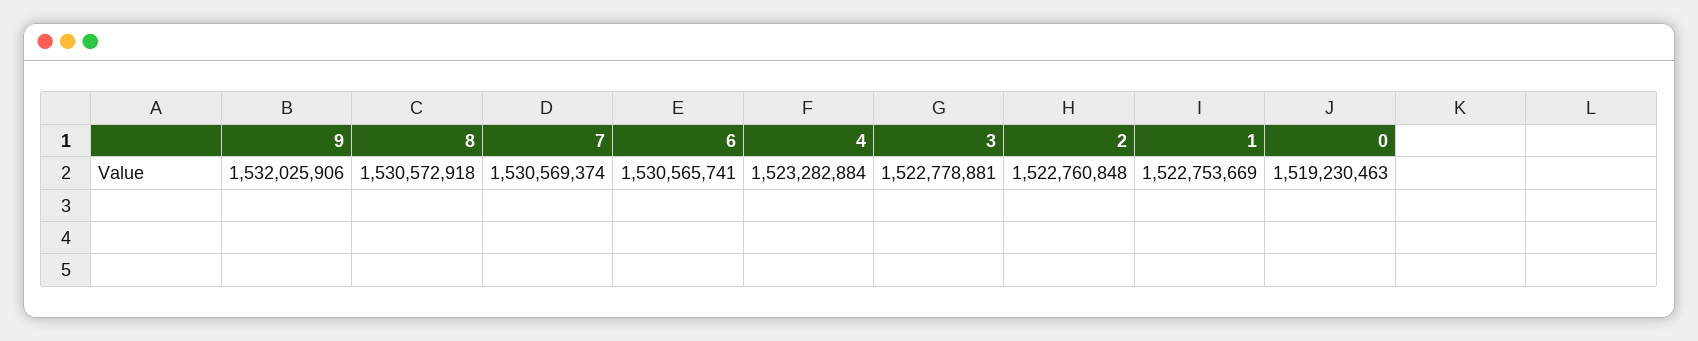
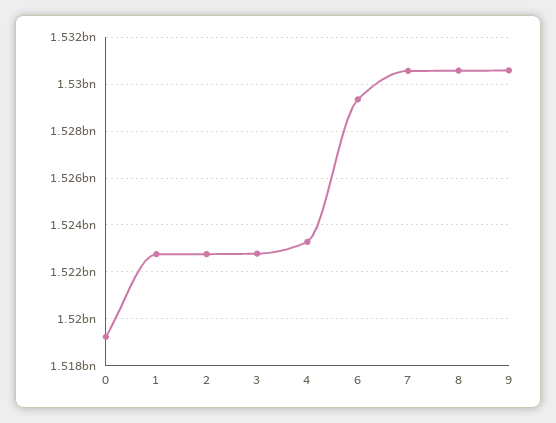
9: 1532025906 -> 1530500000
6: 1530565741 -> 1529500000

